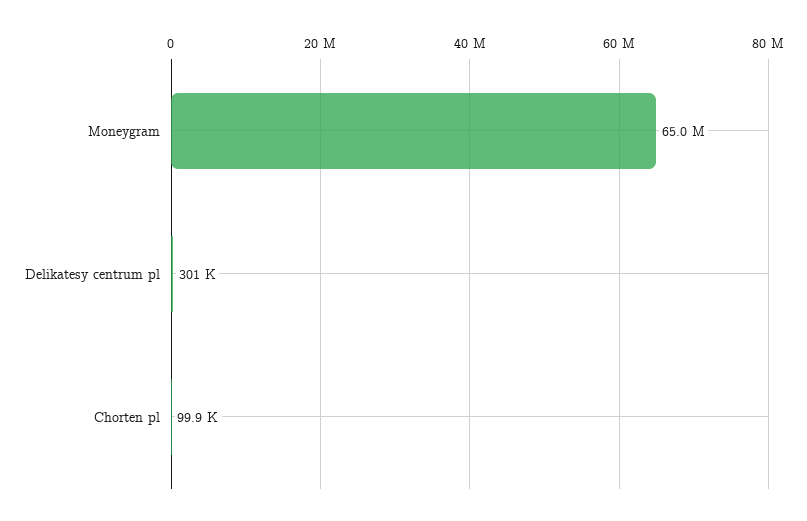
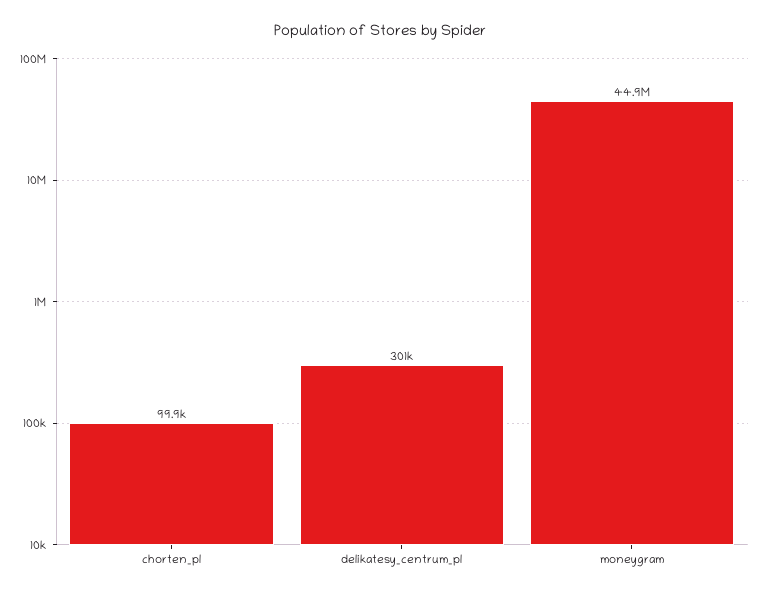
Moneygram: 65000000 -> 44900000

